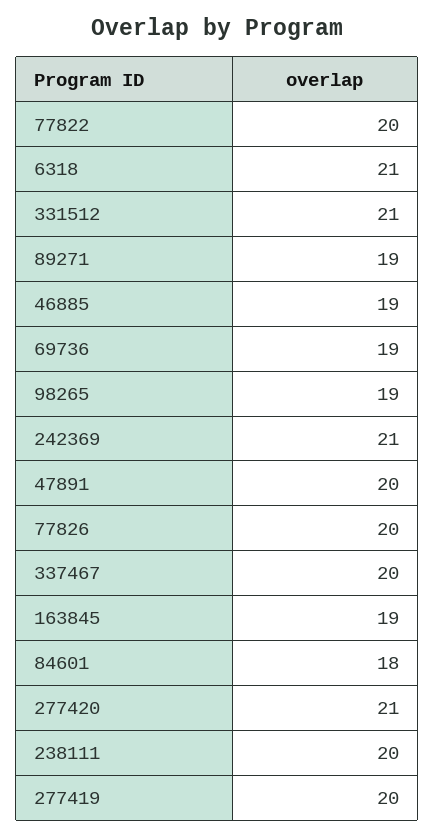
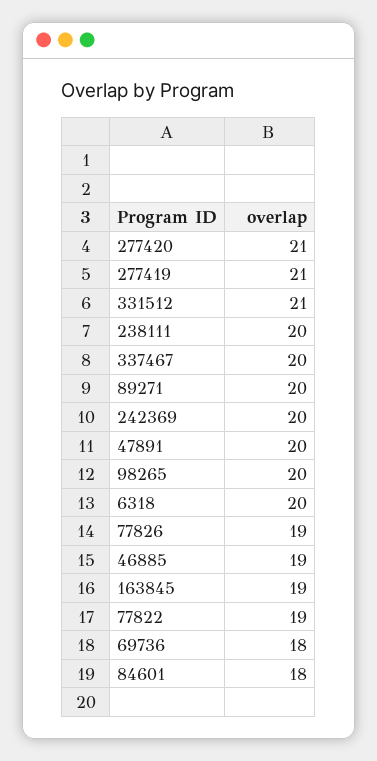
77822: 20 -> 19
6318: 21 -> 20
89271: 19 -> 20
69736: 19 -> 18
98265: 19 -> 20
242369: 21 -> 20
77826: 20 -> 19
277419: 20 -> 21

